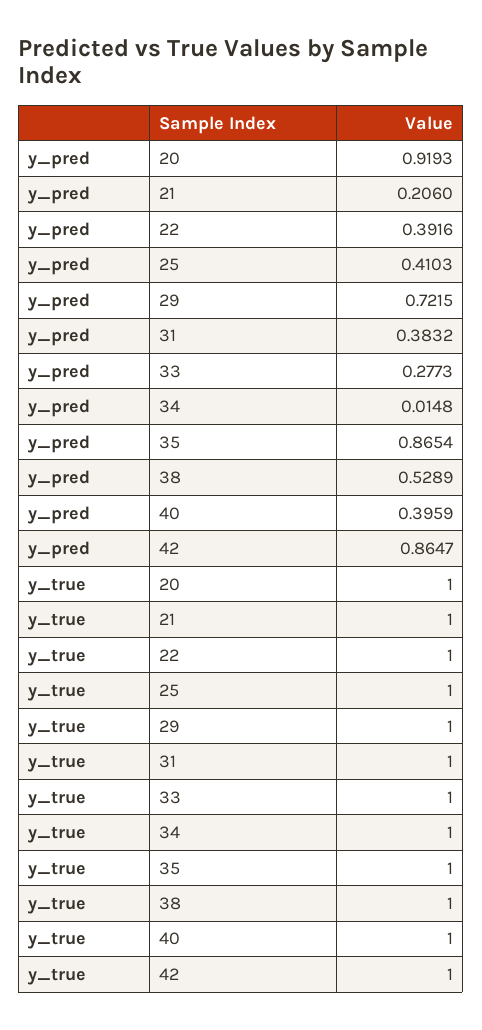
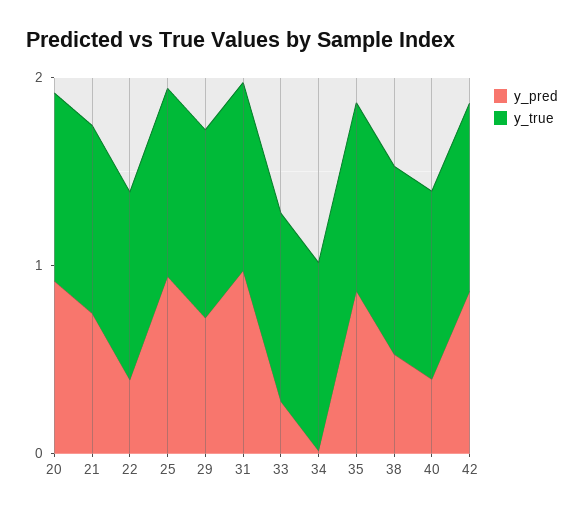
y_pred, 21: 0.206 -> 0.8
y_pred, 25: 0.4103 -> 1
y_pred, 31: 0.3832 -> 1

